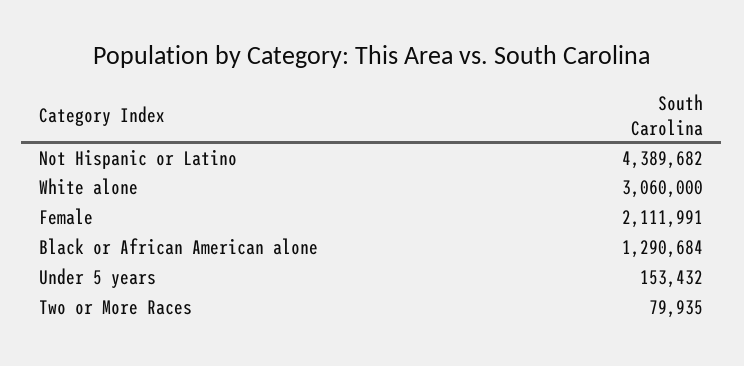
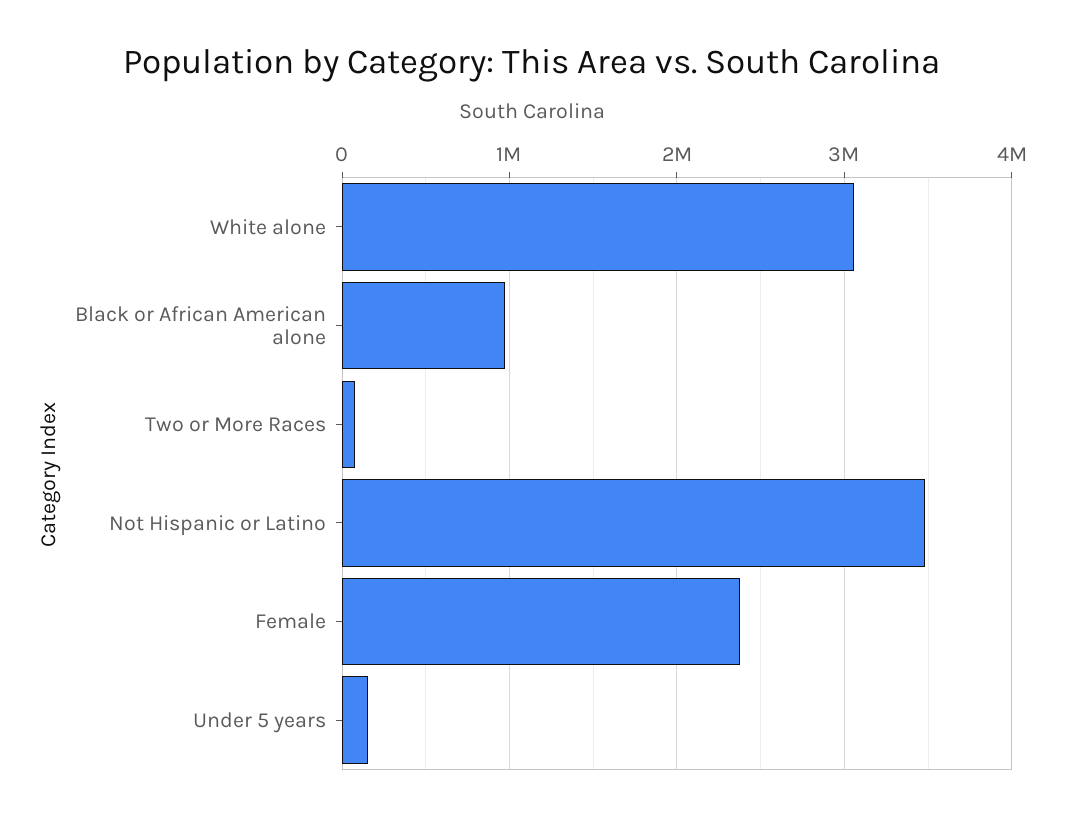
Not Hispanic or Latino: 4389682 -> 3500000
Female: 2111991 -> 2400000
Black or African American alone: 1290684 -> 1000000

